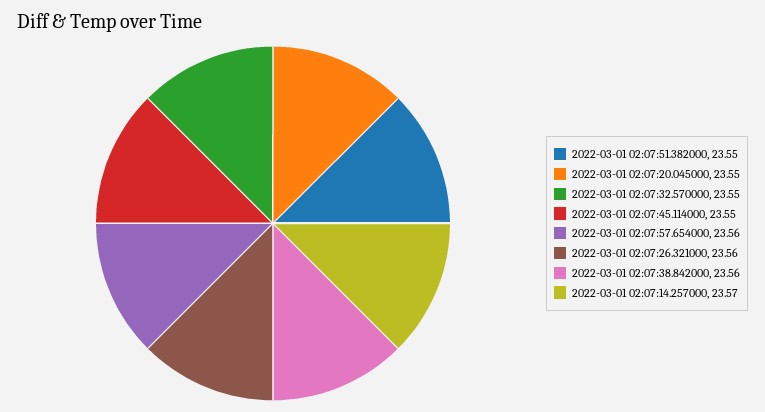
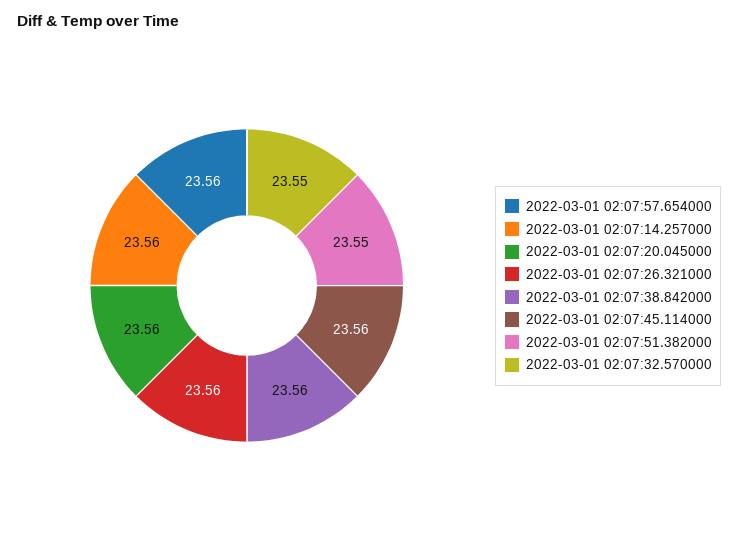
2022-03-01 02:07:20.045000: 23.55 -> 23.56
2022-03-01 02:07:45.114000: 23.55 -> 23.56
2022-03-01 02:07:14.257000: 23.57 -> 23.56

